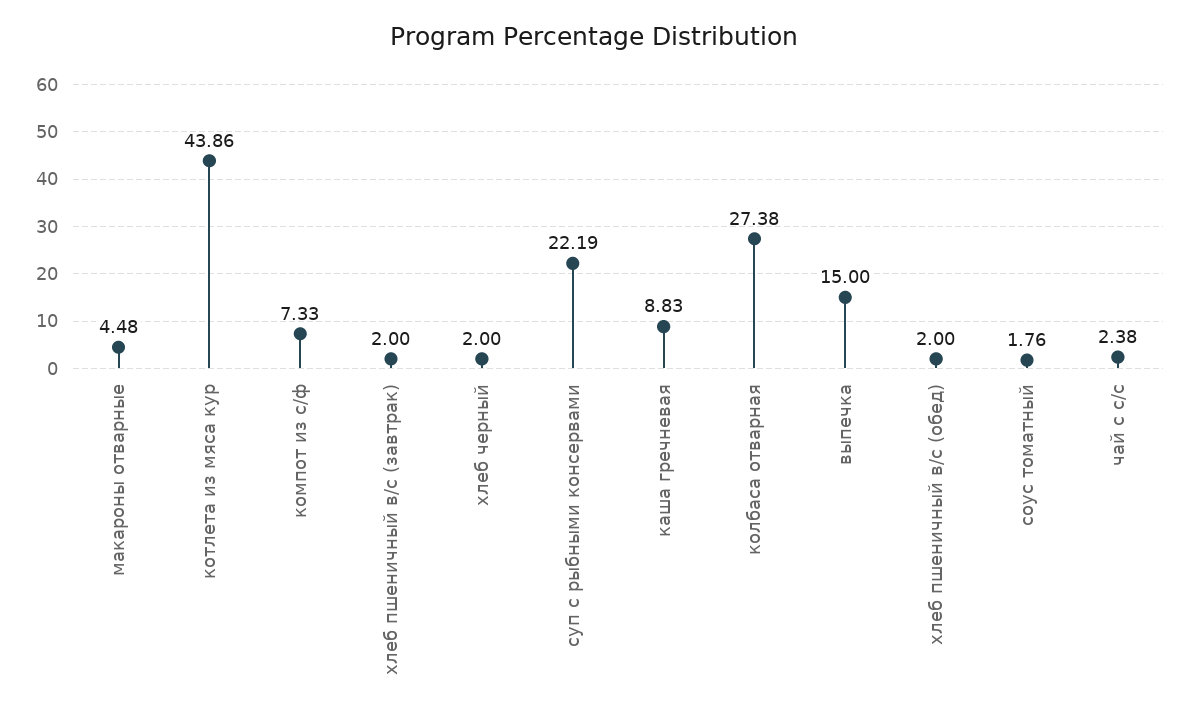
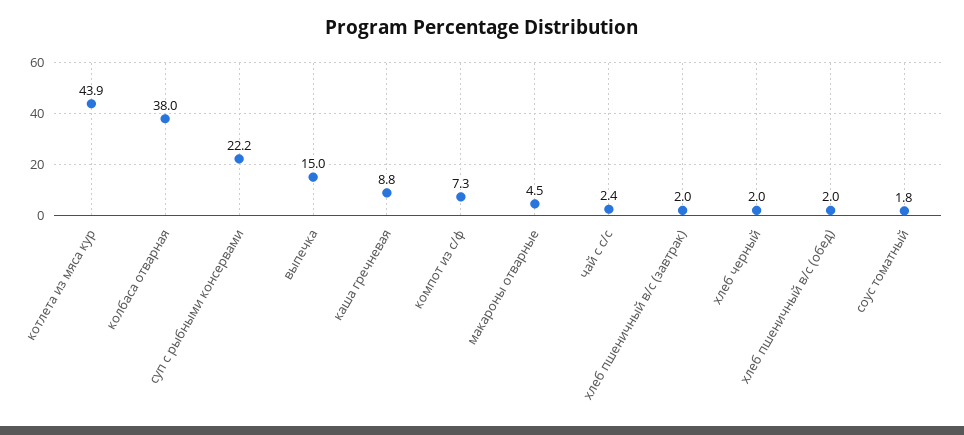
колбаса отварная: 27.38 -> 38

